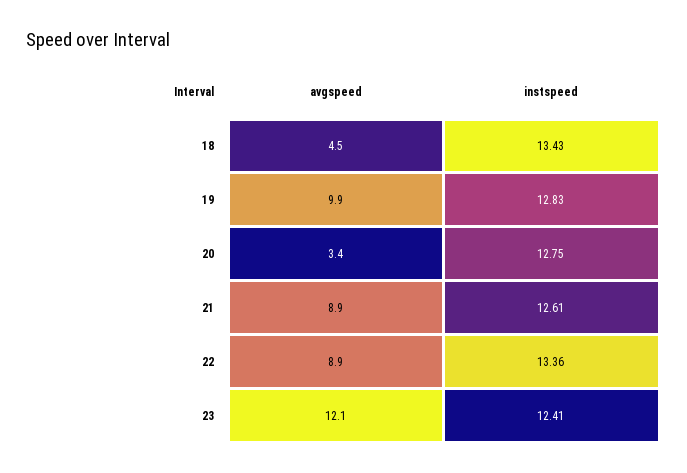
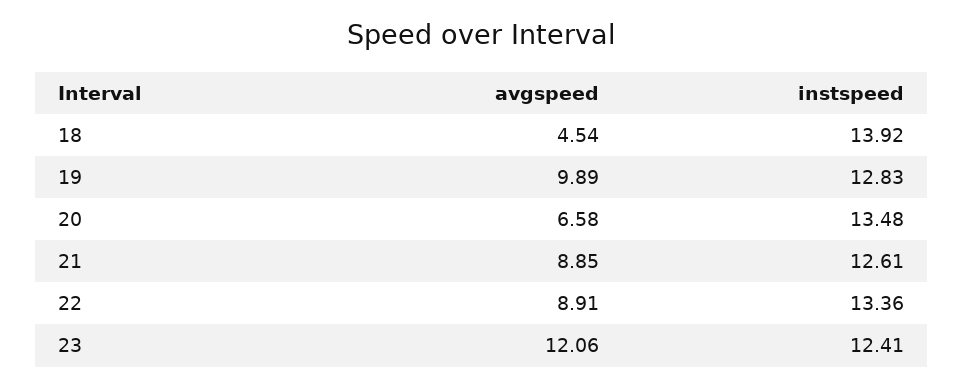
instspeed, 18: 13.43 -> 13.92
avgspeed, 20: 3.4 -> 6.58
instspeed, 20: 12.75 -> 13.48

